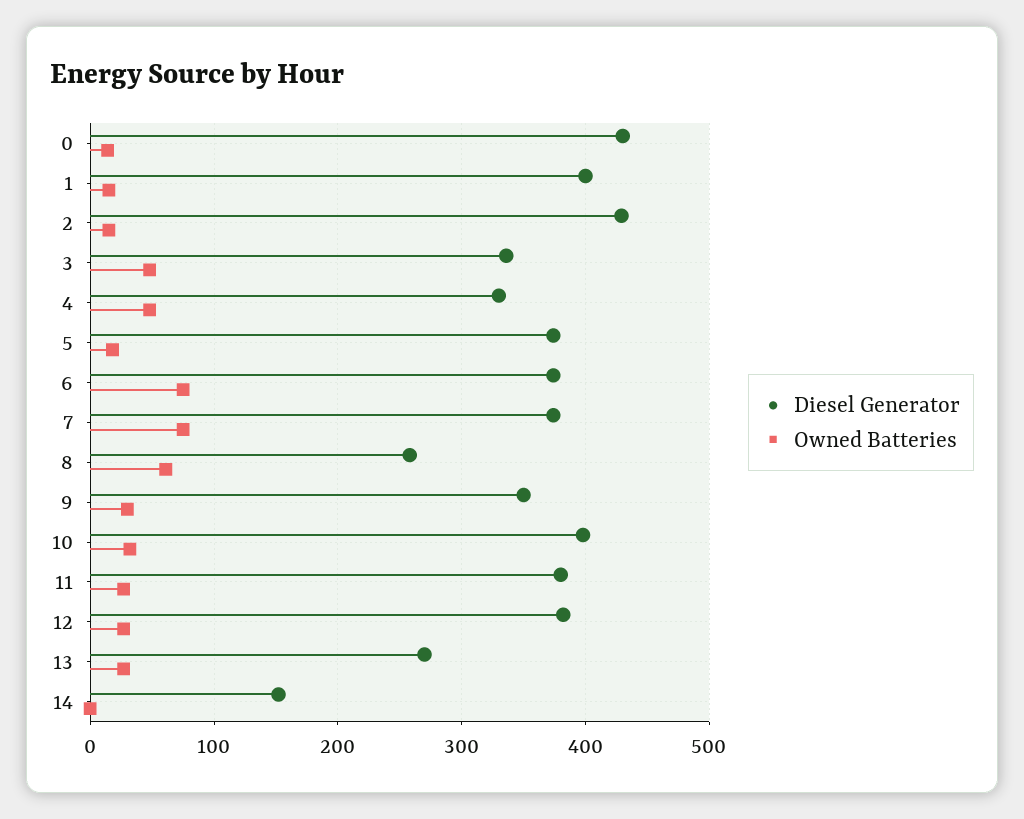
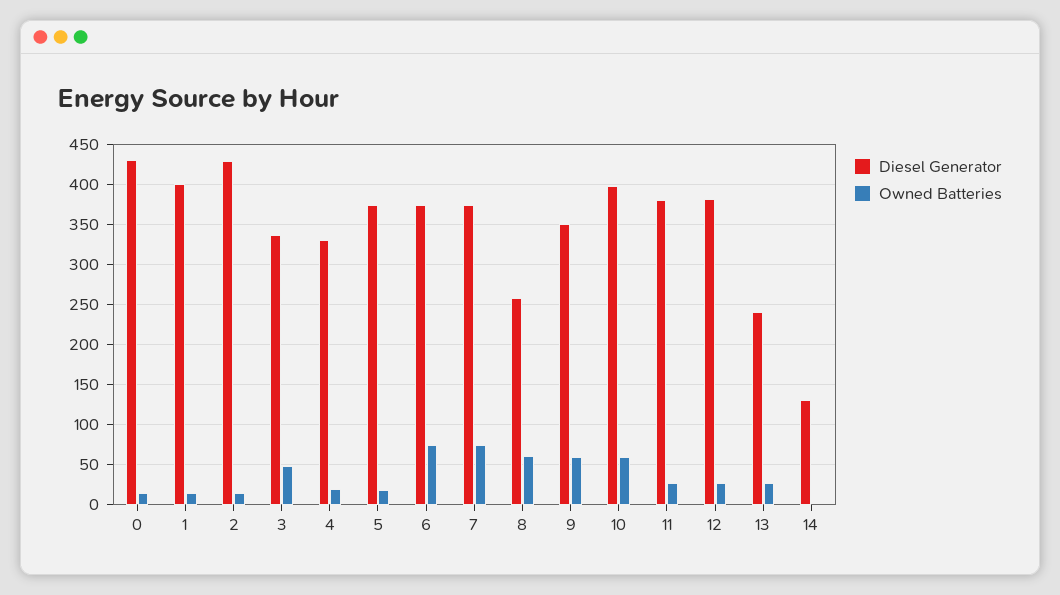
Owned Batteries, 4: 50 -> 20
Owned Batteries, 9: 30 -> 60
Owned Batteries, 10: 30 -> 60
Diesel Generator, 13: 270 -> 240
Diesel Generator, 14: 150 -> 130

